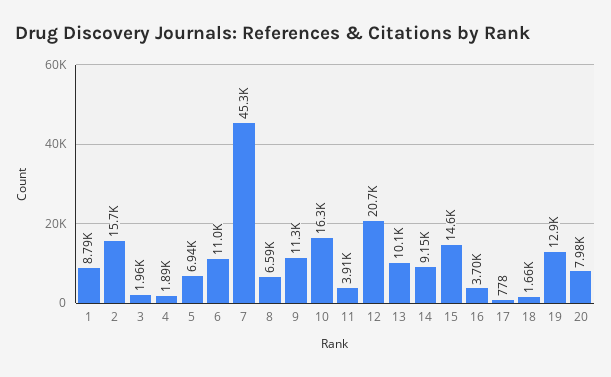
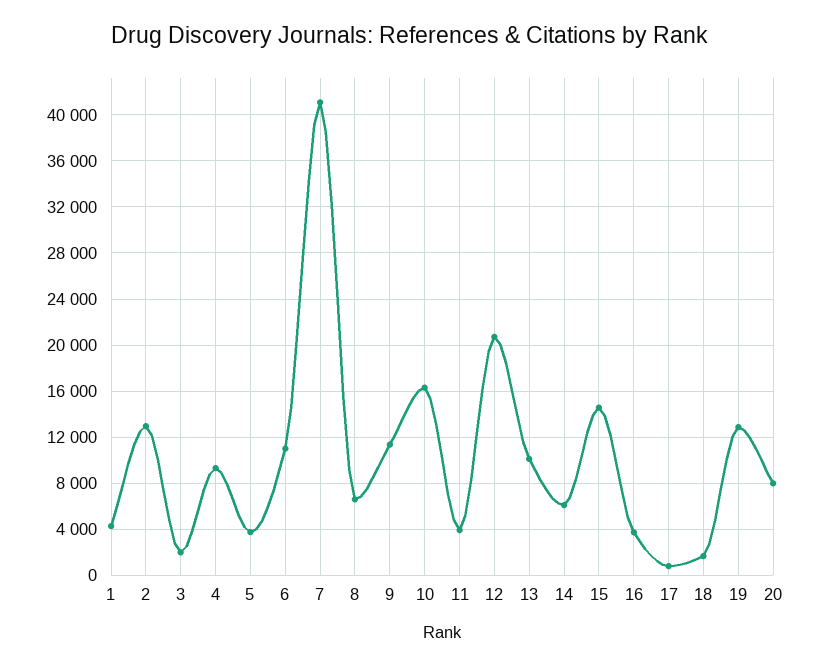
1: 8790 -> 4000
2: 15700 -> 13000
4: 1890 -> 9000
5: 6940 -> 4000
7: 45300 -> 41000
14: 9150 -> 6000

